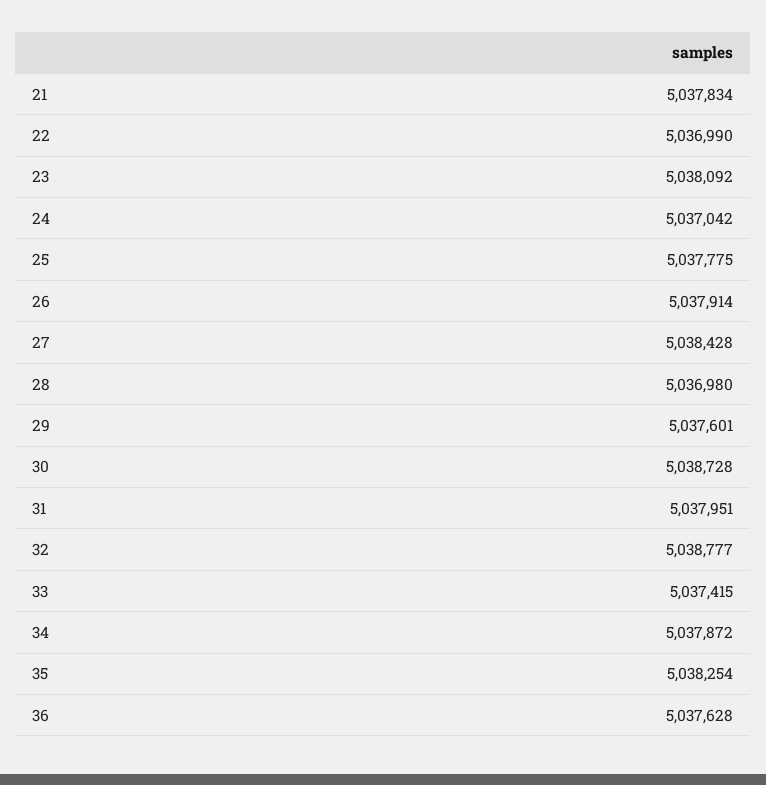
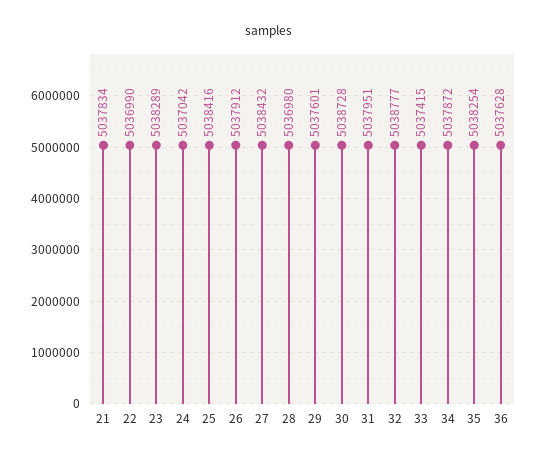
23: 5038092 -> 5038289
25: 5037775 -> 5038416
26: 5037914 -> 5037912
27: 5038428 -> 5038432

